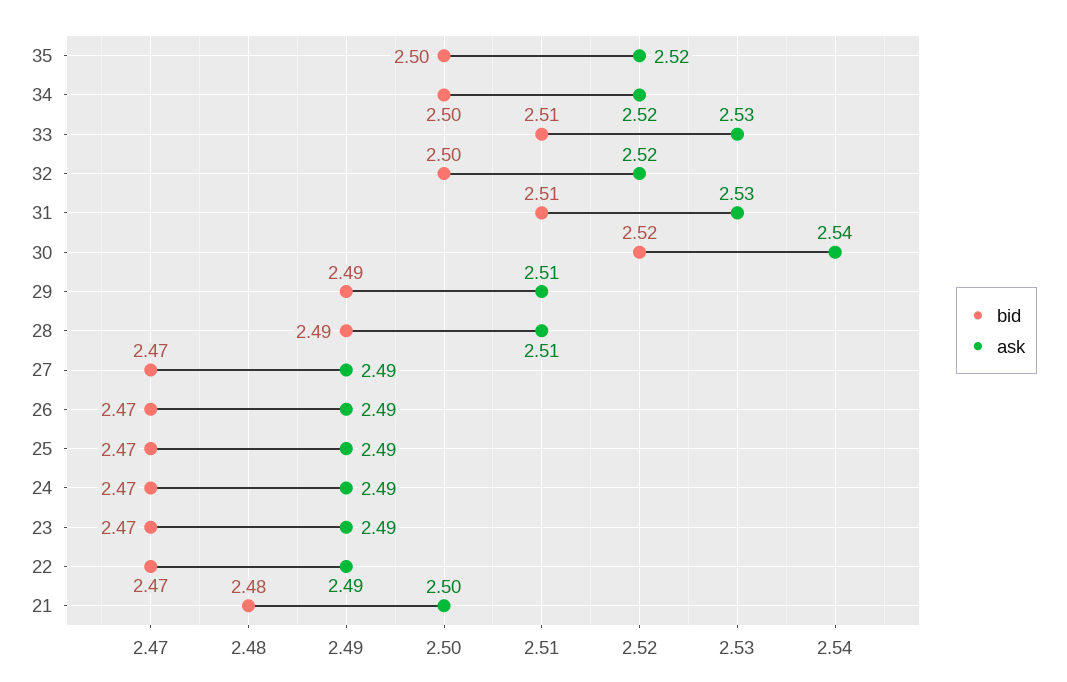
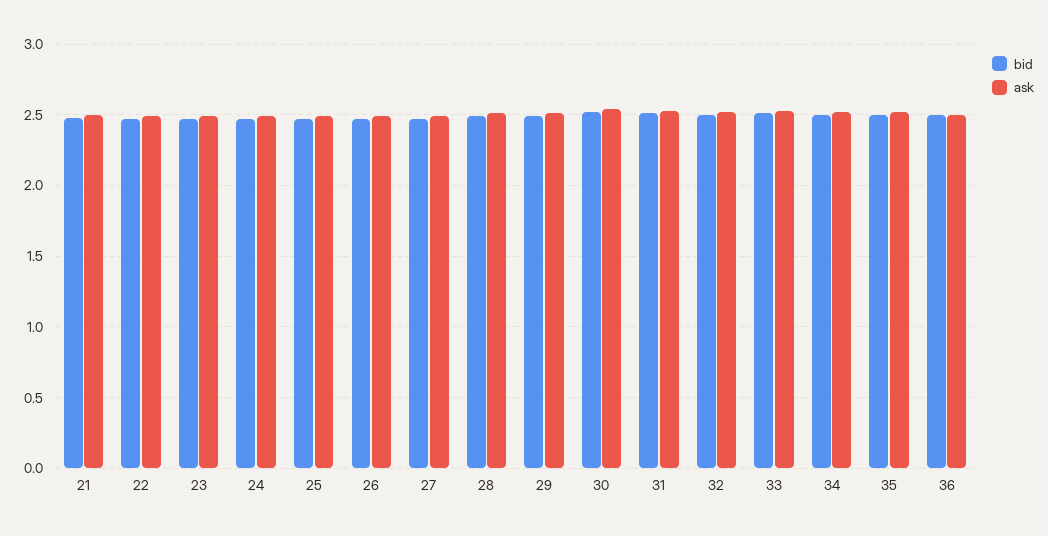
bid, 36: none -> 2.5
ask, 36: none -> 2.5

